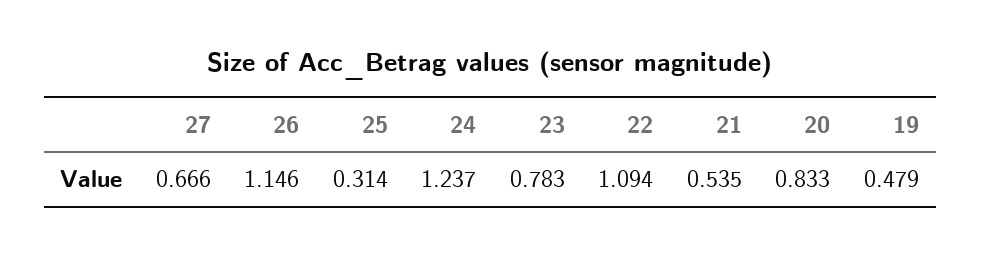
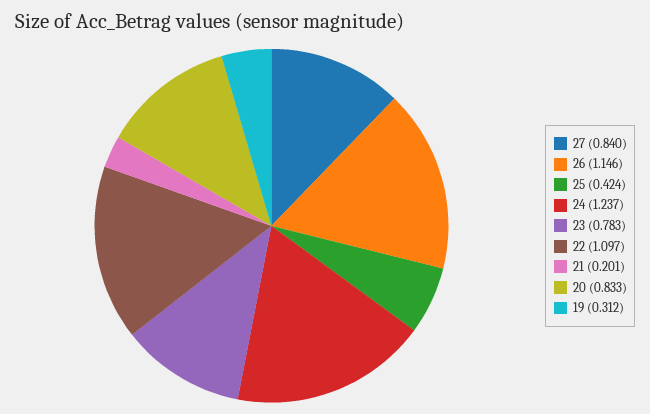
27: 0.666 -> 0.84
25: 0.314 -> 0.424
22: 1.094 -> 1.097
21: 0.535 -> 0.201
19: 0.479 -> 0.312

